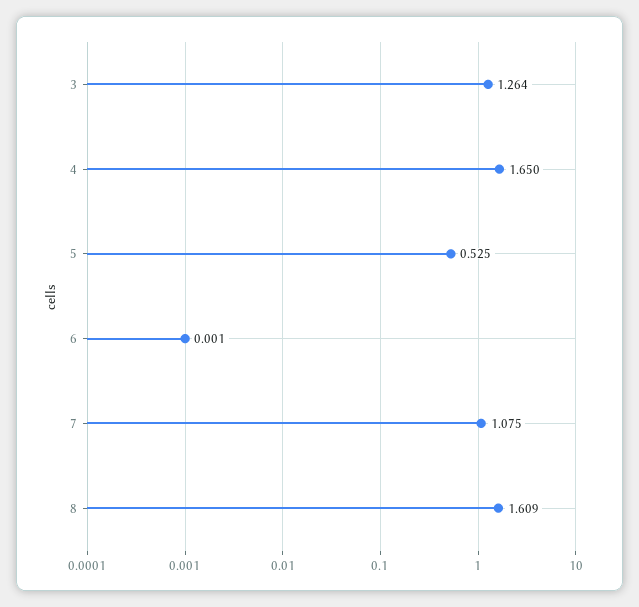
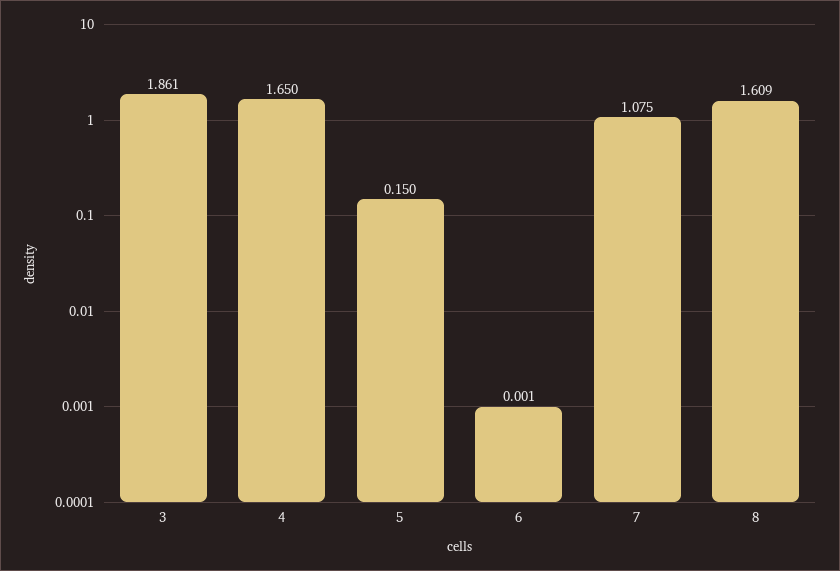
3: 1.264 -> 1.861
5: 0.525 -> 0.15

